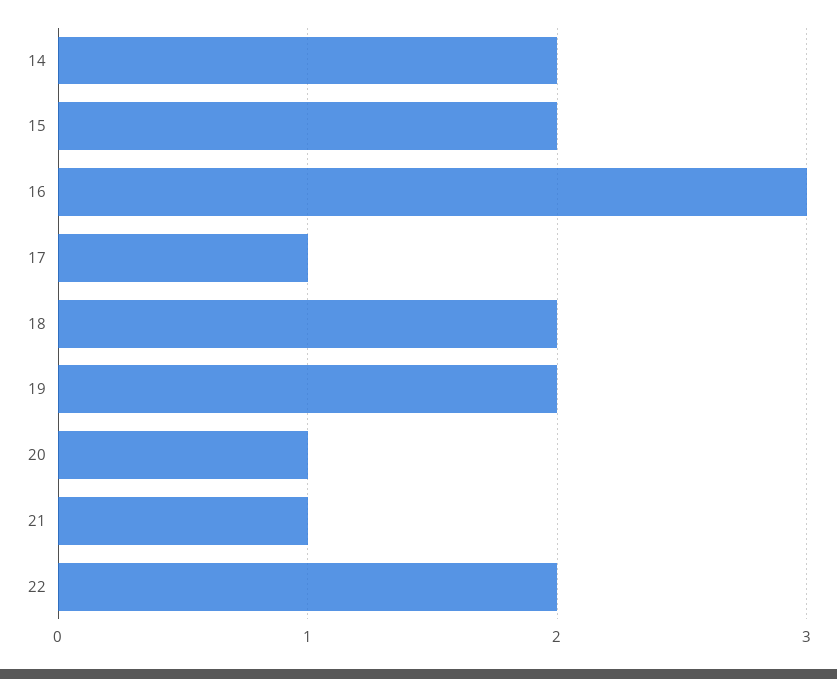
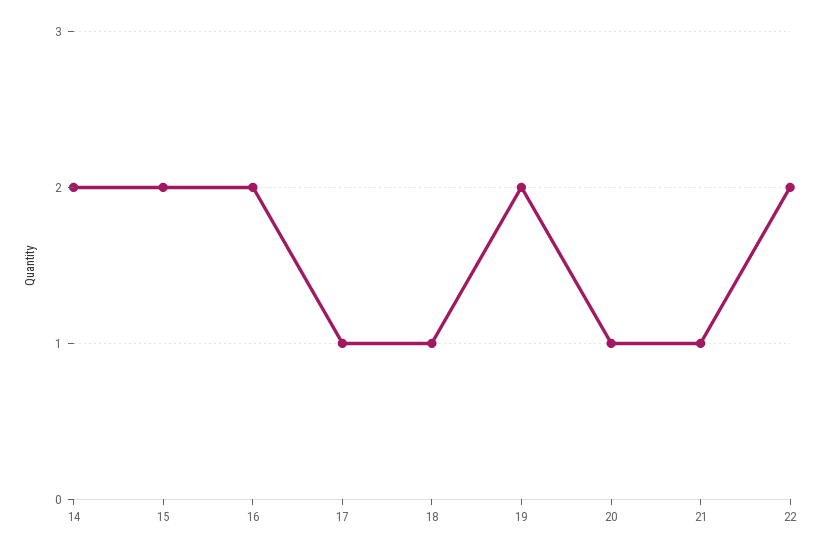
16: 3 -> 2
18: 2 -> 1

